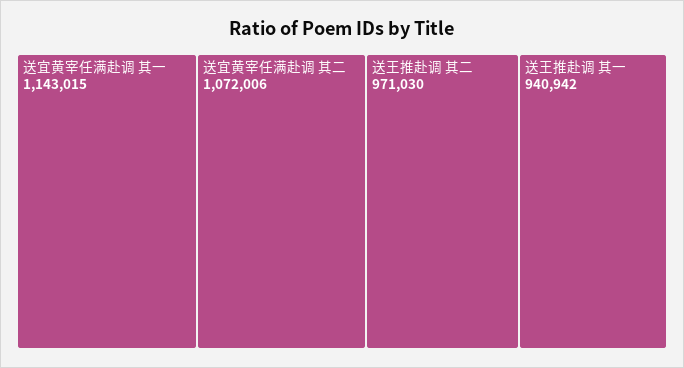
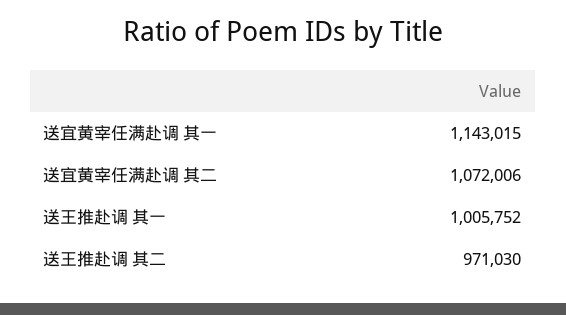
送王推赴调 其一: 940942 -> 1005752

